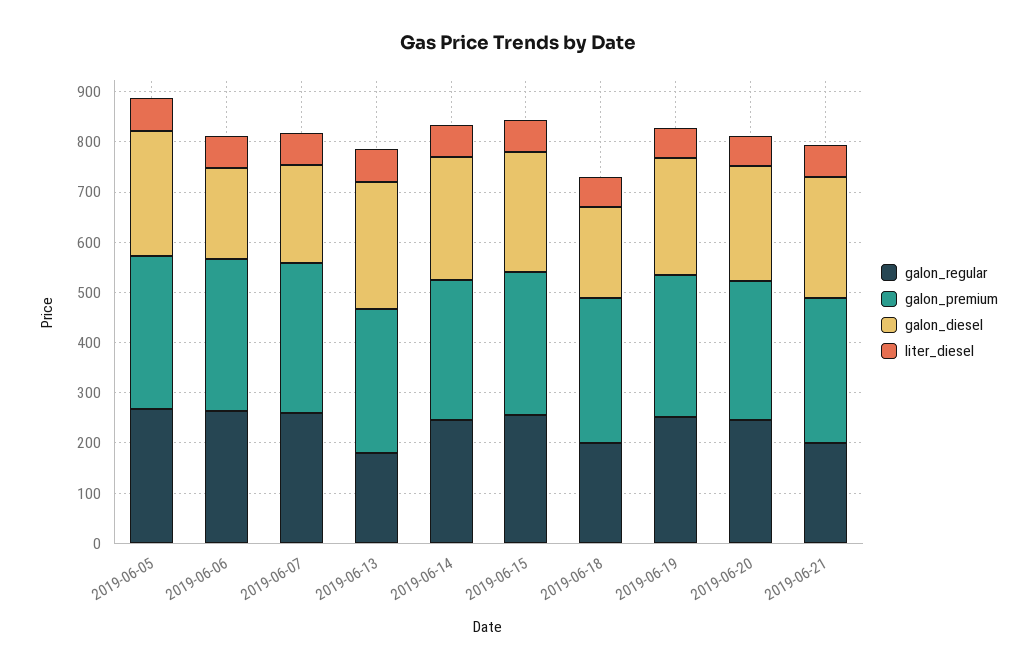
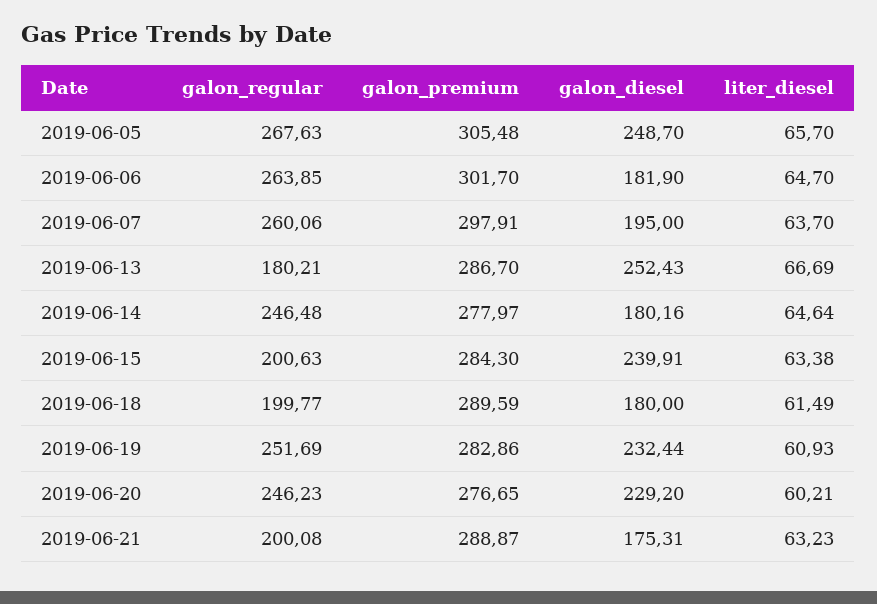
galon_diesel, 2019-06-14: 240 -> 180.16
galon_regular, 2019-06-15: 260 -> 200.63
galon_diesel, 2019-06-21: 240 -> 175.31

